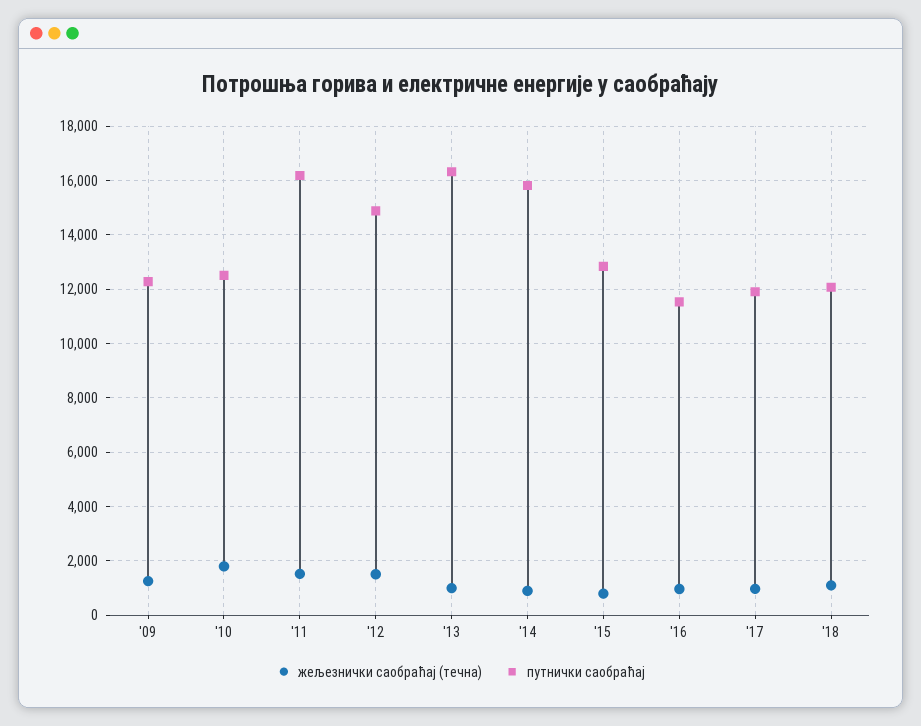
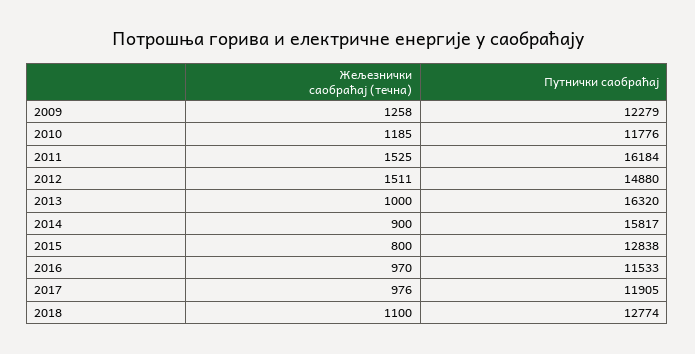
жељезнички саобраћај (течна), '10: 1750 -> 1185
путнички саобраћај, '10: 12500 -> 11776
путнички саобраћај, '18: 12000 -> 12774

